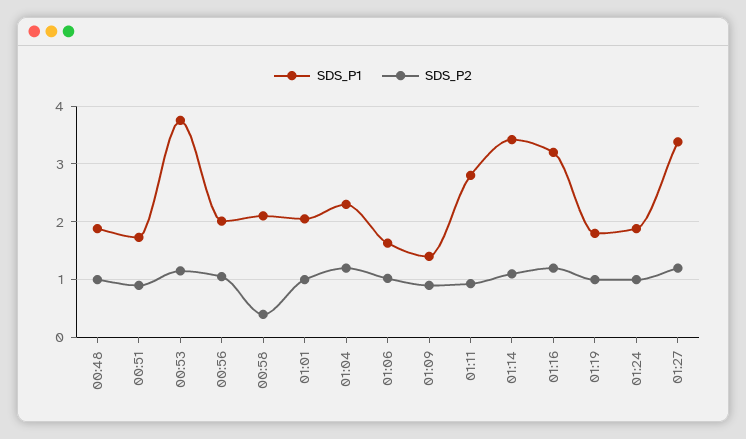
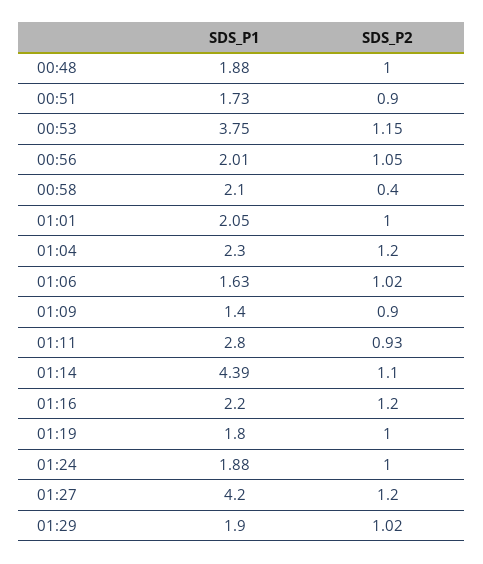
SDS_P1, 01:14: 3.4 -> 4.39
SDS_P1, 01:16: 3.2 -> 2.2
SDS_P1, 01:27: 3.4 -> 4.2
SDS_P1, 01:29: none -> 1.9
SDS_P2, 01:29: none -> 1.02

